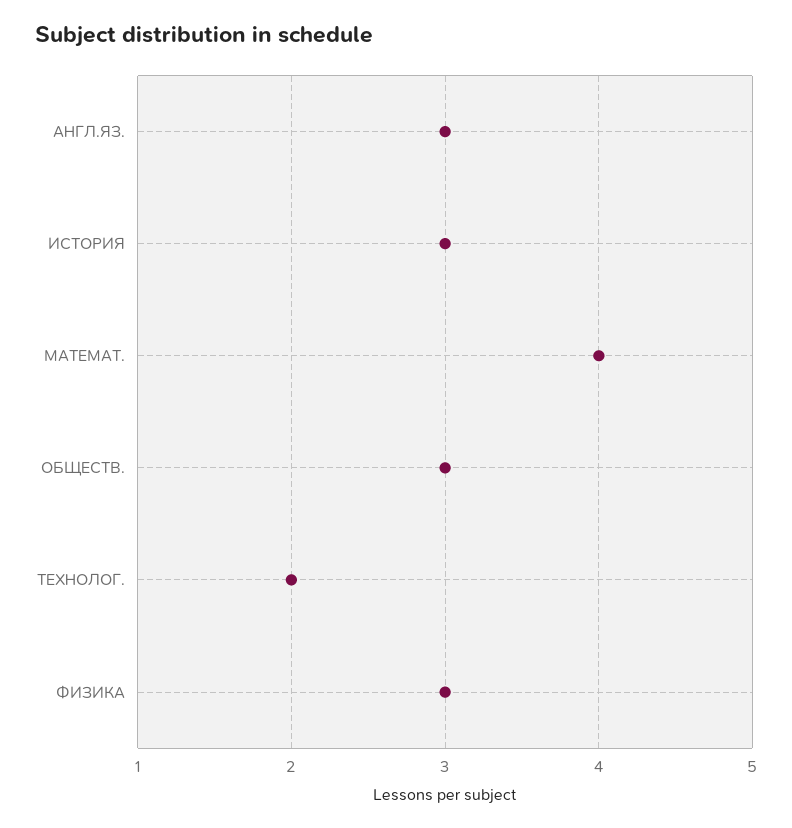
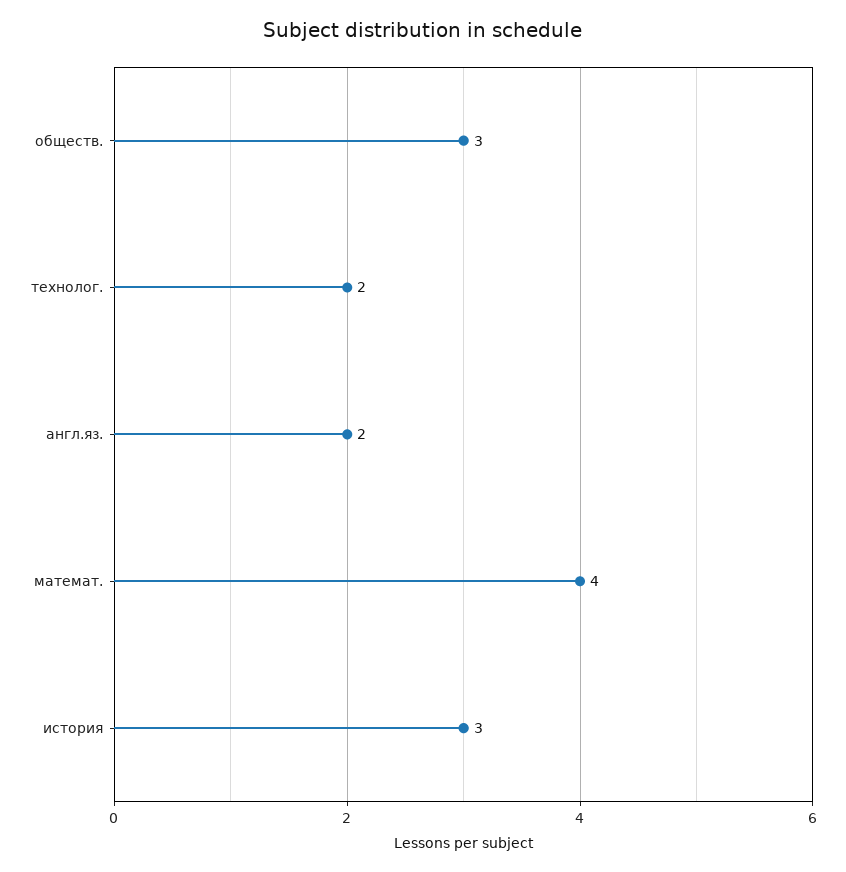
АНГЛ.ЯЗ.: 3 -> 2
ФИЗИКА: 3 -> none

